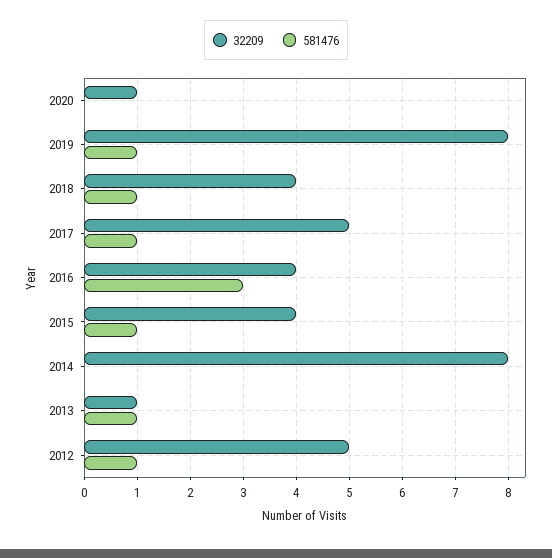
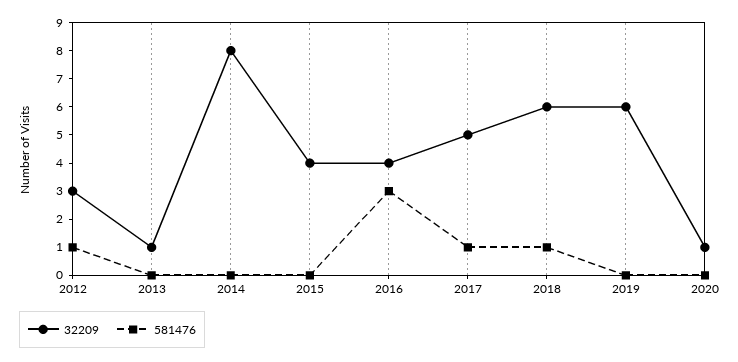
32209, 2019: 8 -> 6
581476, 2019: 1 -> 0
32209, 2018: 4 -> 6
581476, 2015: 1 -> 0
581476, 2013: 1 -> 0
32209, 2012: 5 -> 3

